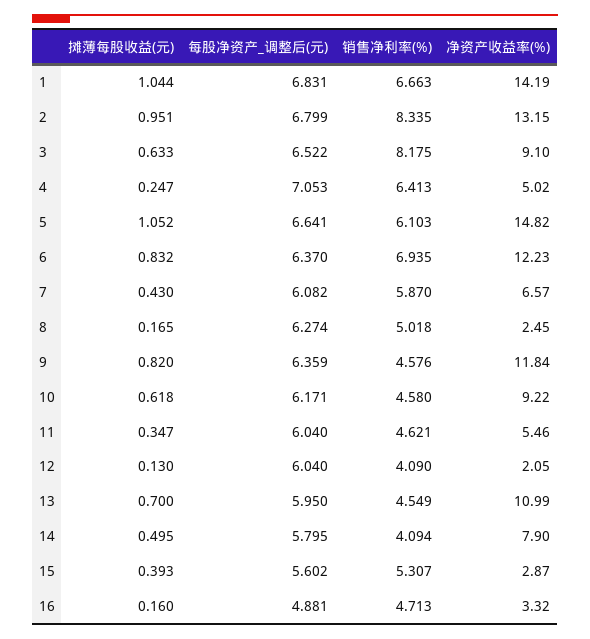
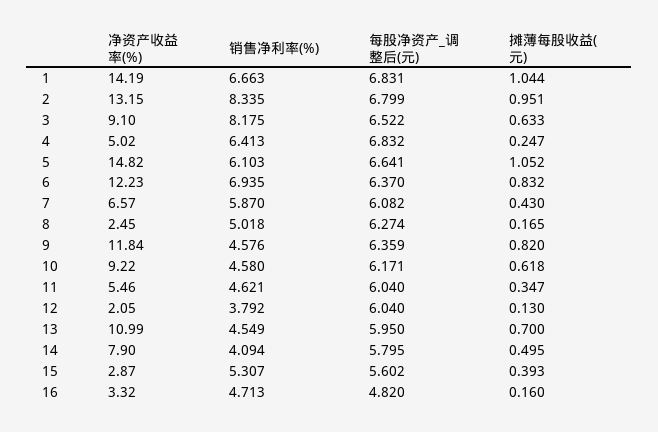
每股净资产_调整后(元), 4: 7.053 -> 6.832
销售净利率(%), 12: 4.09 -> 3.792
每股净资产_调整后(元), 16: 4.881 -> 4.82

